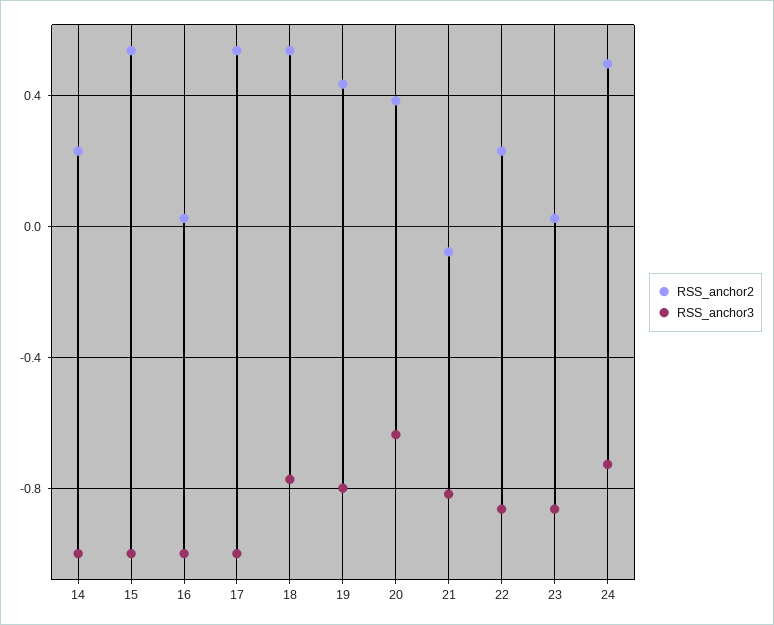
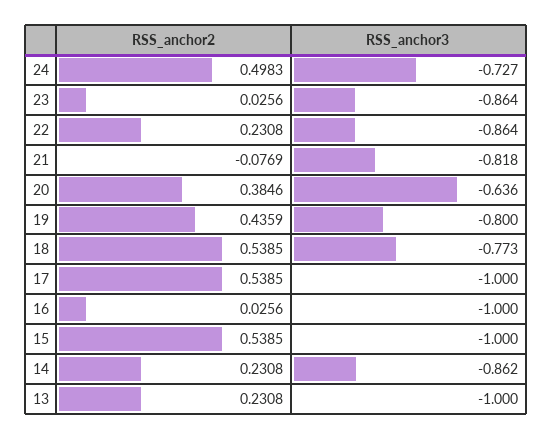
RSS_anchor3, 14: -1 -> -0.862
RSS_anchor2, 13: none -> 0.2308
RSS_anchor3, 13: none -> -1

